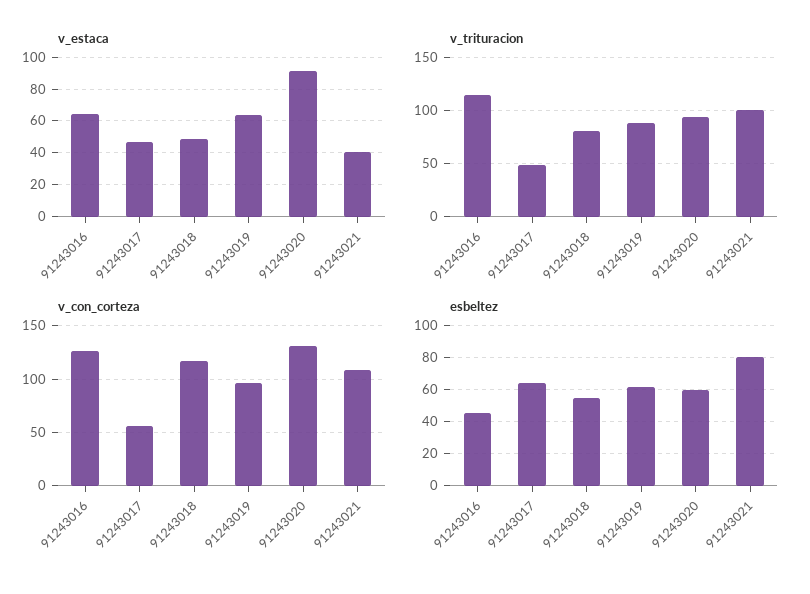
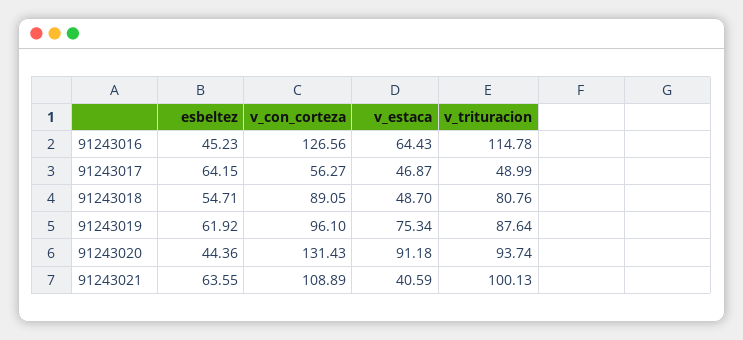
v_estaca, 91243019: 65 -> 75.34
v_con_corteza, 91243018: 120 -> 89.05
esbeltez, 91243020: 60 -> 44.36
esbeltez, 91243021: 80 -> 63.55

